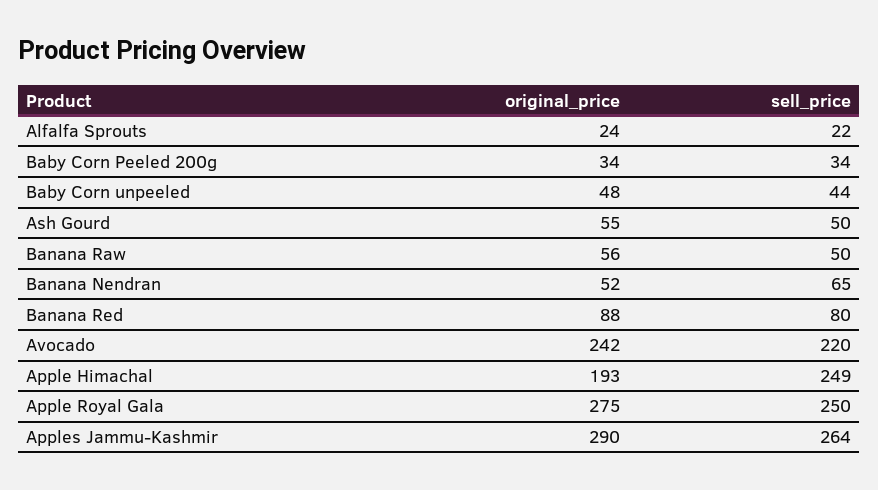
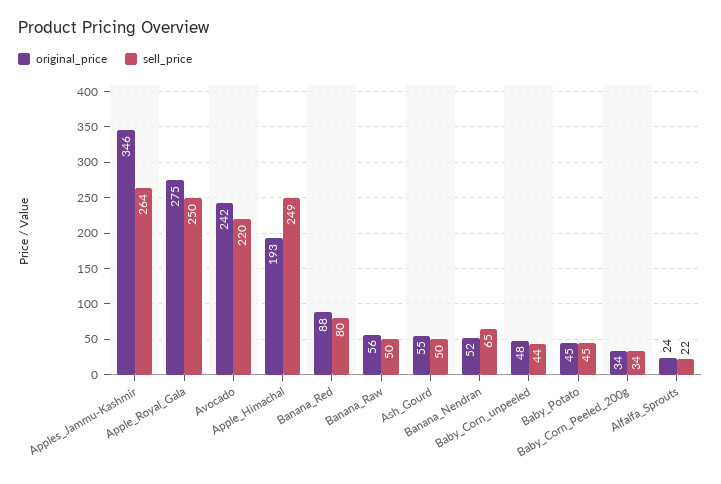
original_price, Apples Jammu-Kashmir: 290 -> 346
original_price, Baby_Potato: none -> 45
sell_price, Baby_Potato: none -> 45

